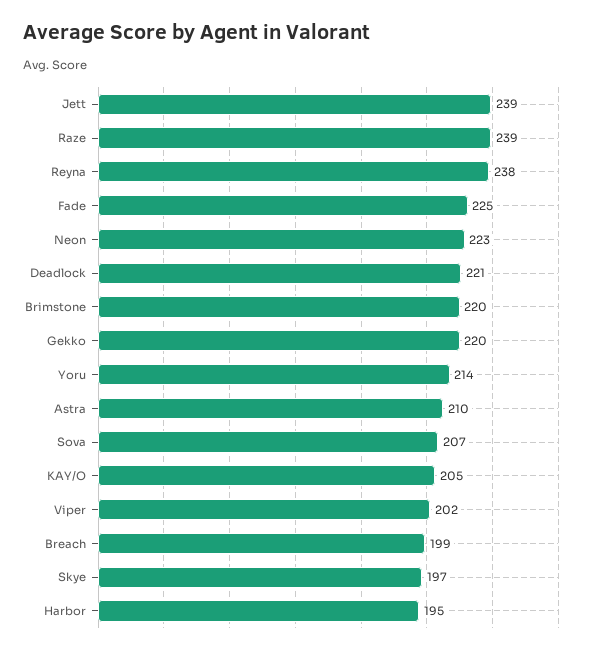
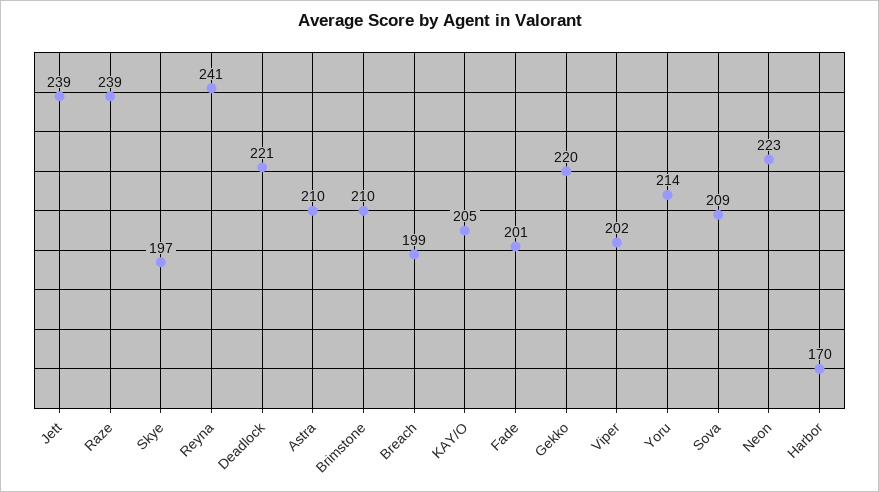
Reyna: 238 -> 241
Fade: 225 -> 201
Brimstone: 220 -> 210
Sova: 207 -> 209
Harbor: 195 -> 170

